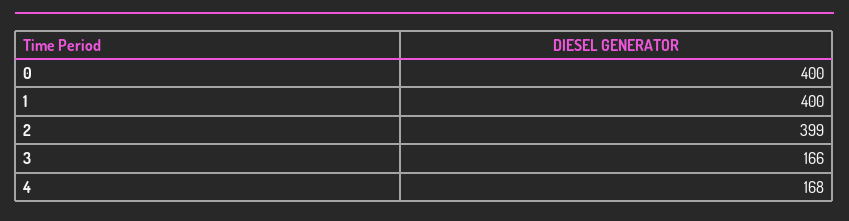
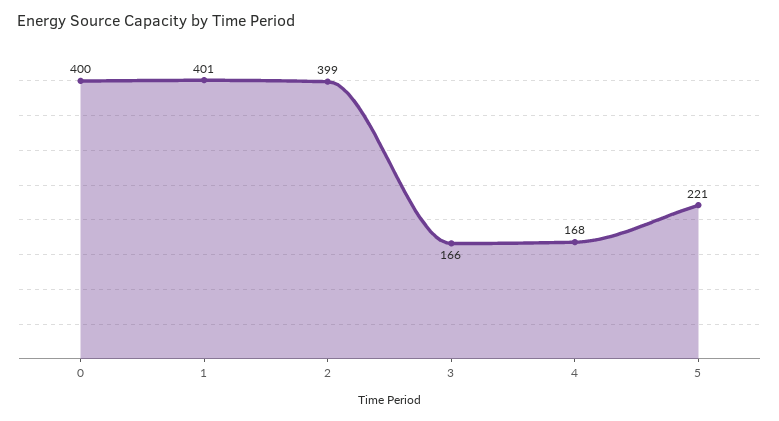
1: 400 -> 401
5: none -> 221

